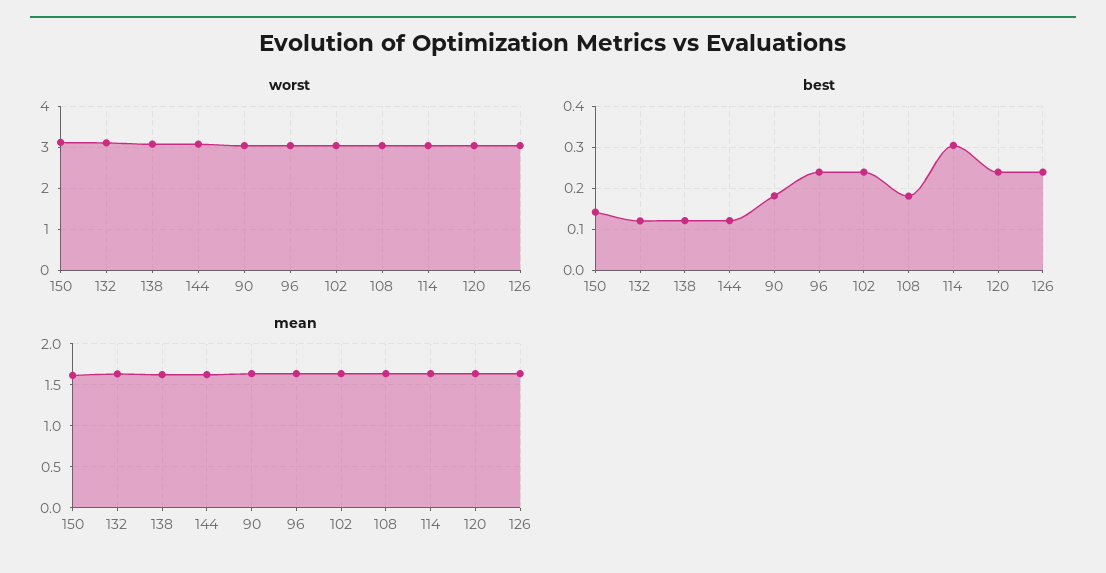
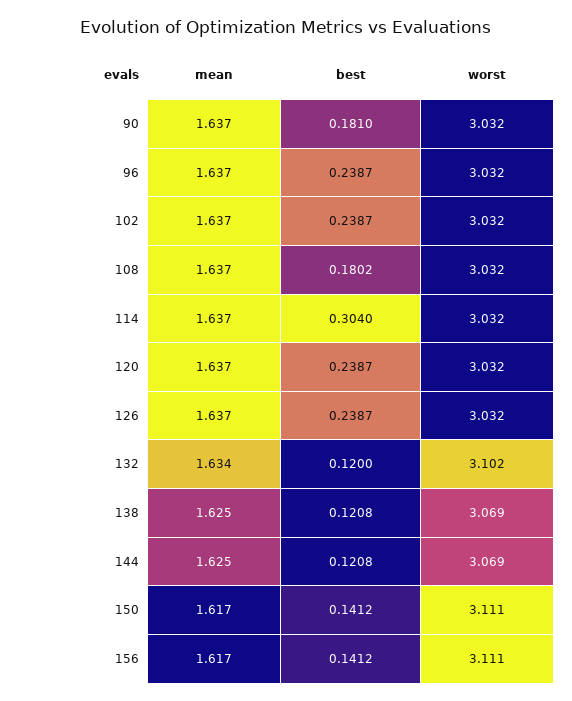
mean, 156: none -> 1.617
best, 156: none -> 0.1412
worst, 156: none -> 3.111

